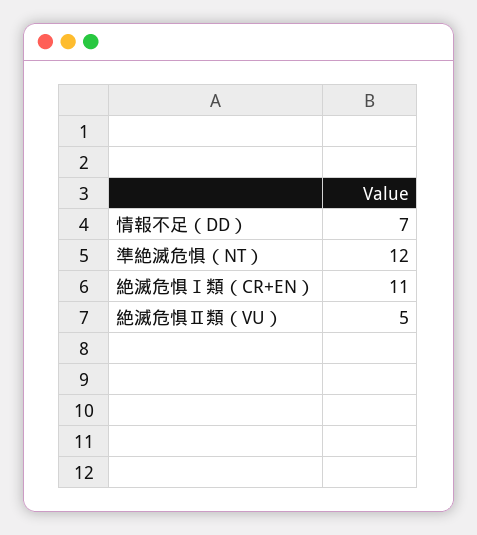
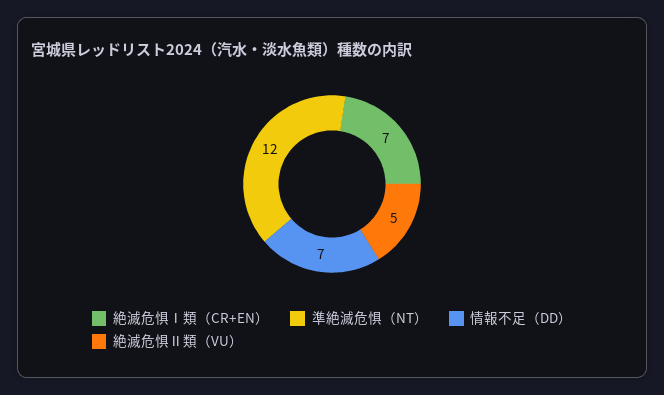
絶滅危惧Ⅰ類（CR+EN）: 11 -> 7

